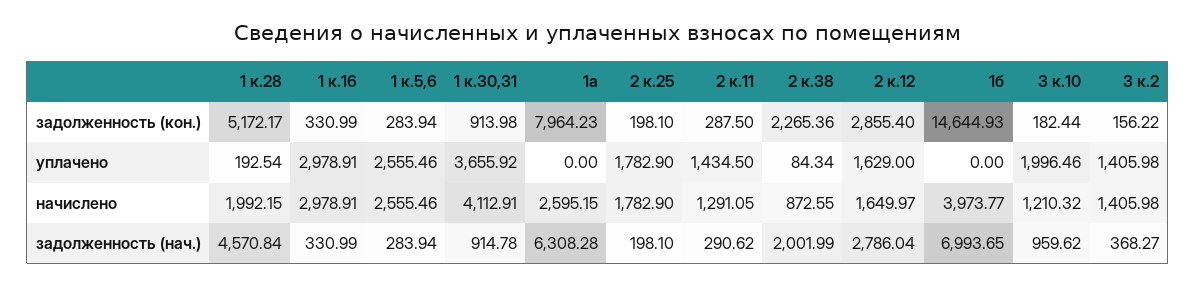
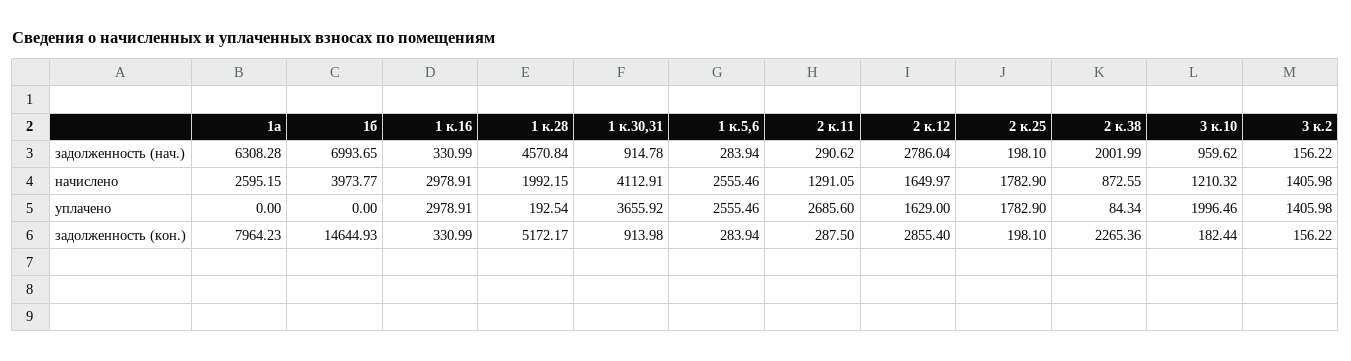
2 к.11, уплачено: 1434.5 -> 2685.6
3 к.2, задолженность (нач.): 368.27 -> 156.22

